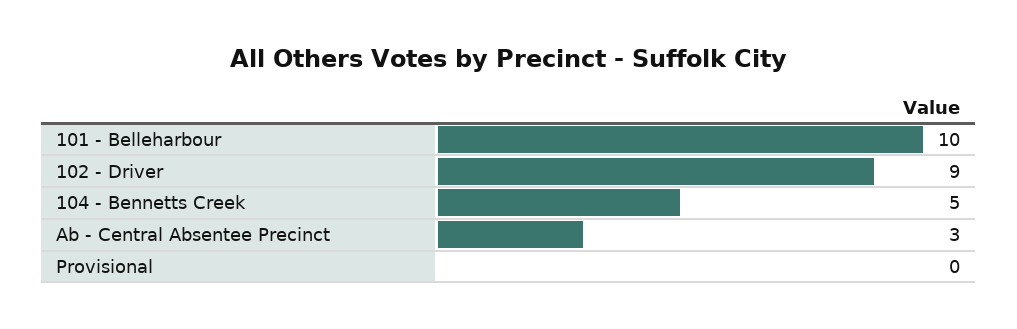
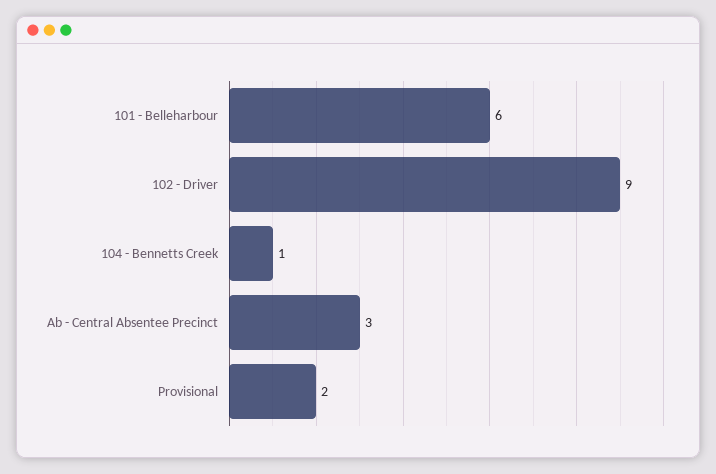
101 - Belleharbour: 10 -> 6
104 - Bennetts Creek: 5 -> 1
Provisional: 0 -> 2

